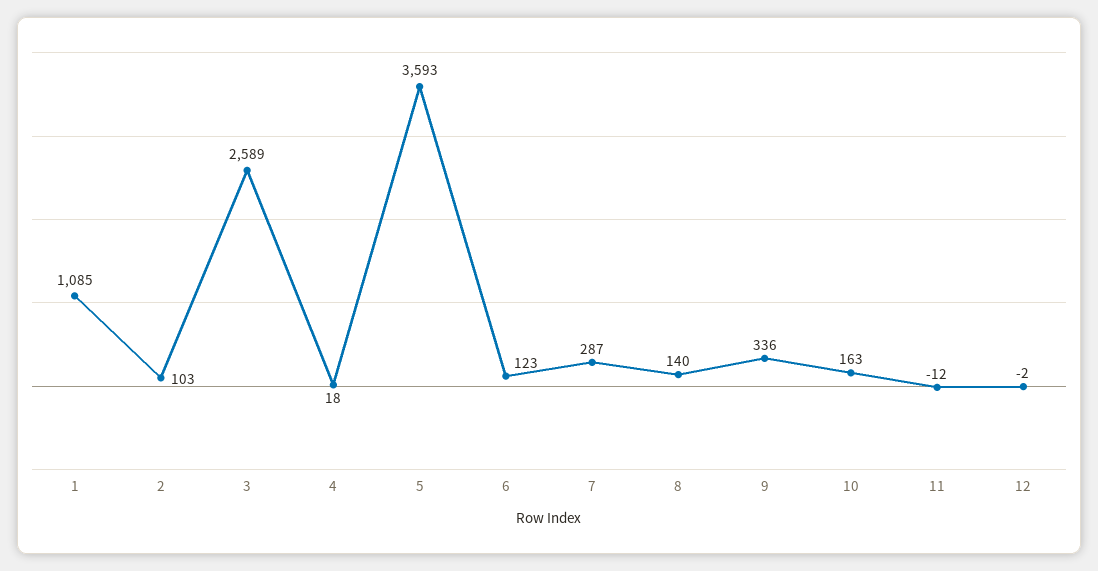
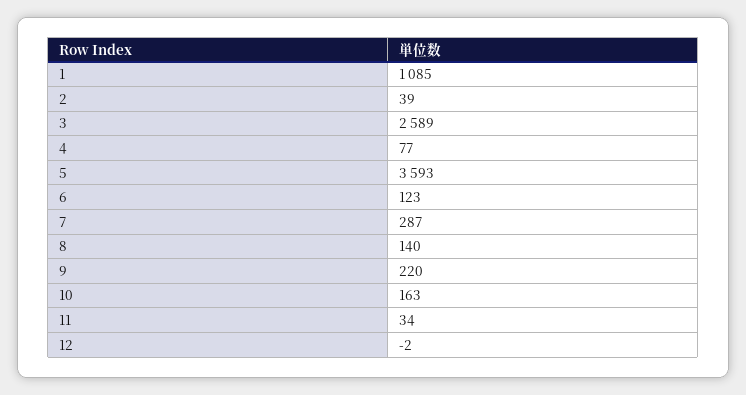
2: 103 -> 39
4: 18 -> 77
9: 336 -> 220
11: -12 -> 34

